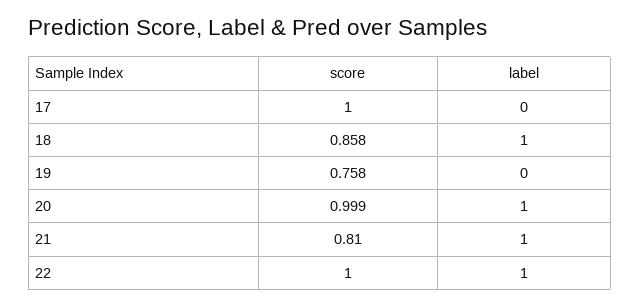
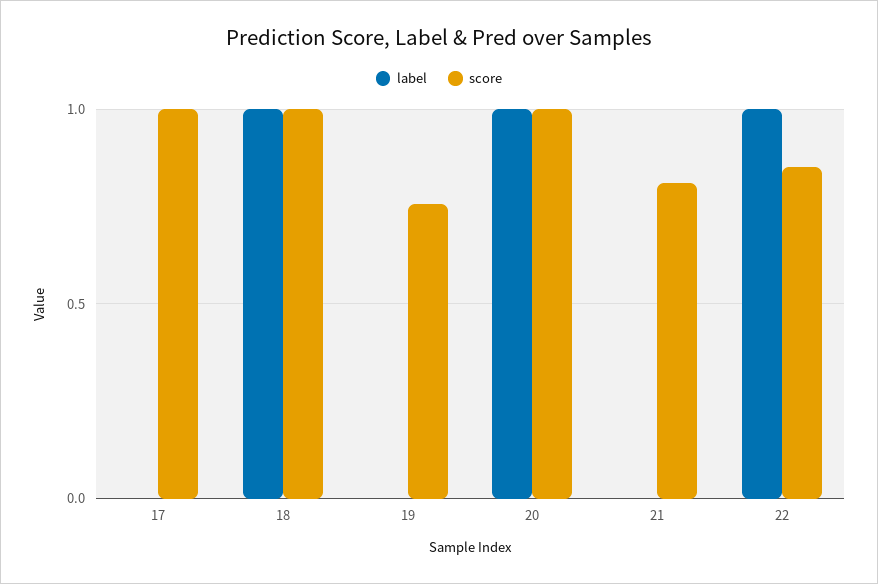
score, 18: 0.858 -> 1
label, 21: 1 -> 0
score, 22: 1 -> 0.85

